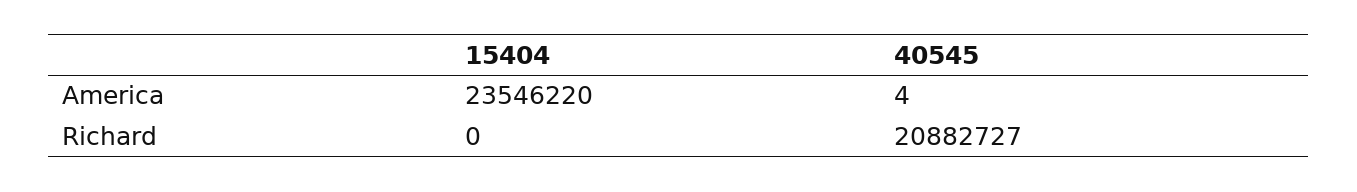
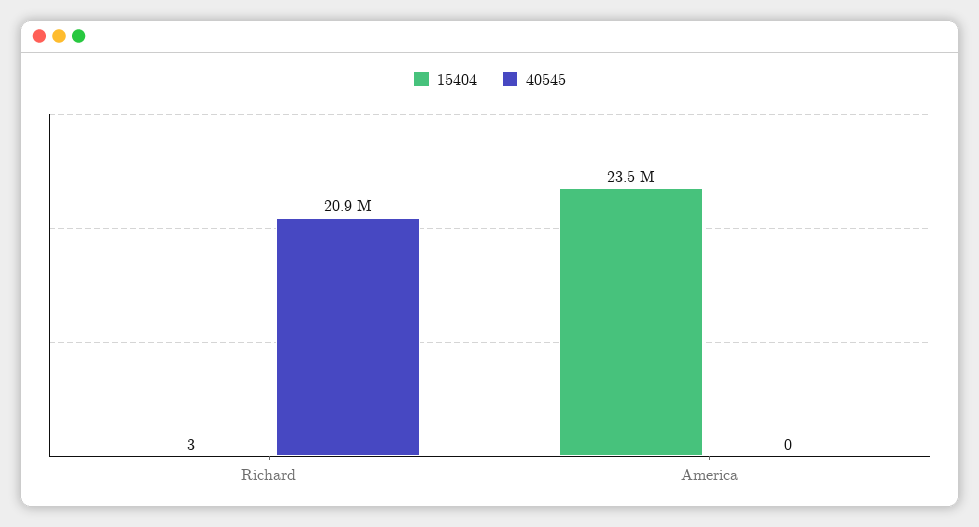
40545, America: 4 -> 0
15404, Richard: 0 -> 3

